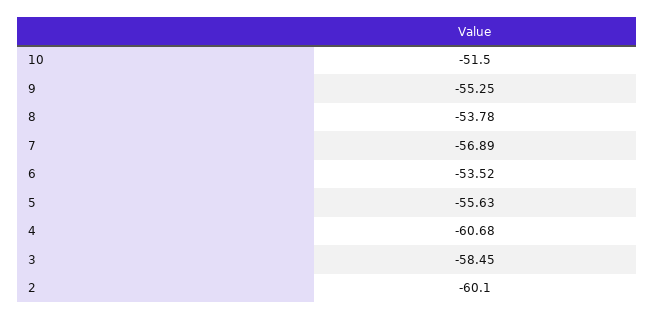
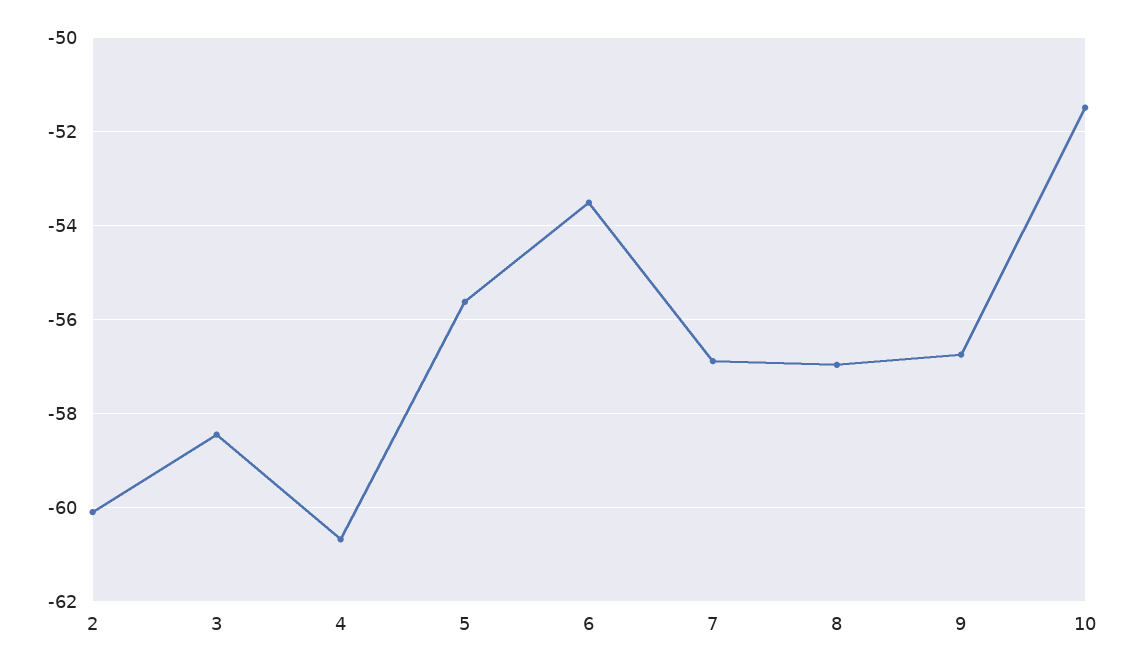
9: -55.25 -> -56.8
8: -53.78 -> -57

